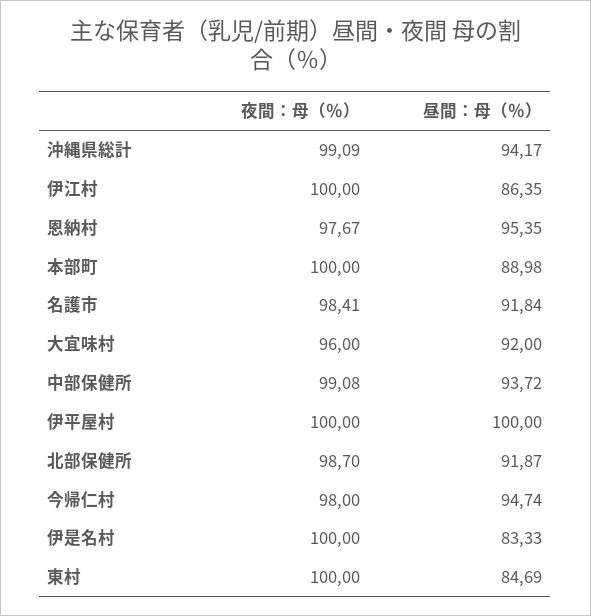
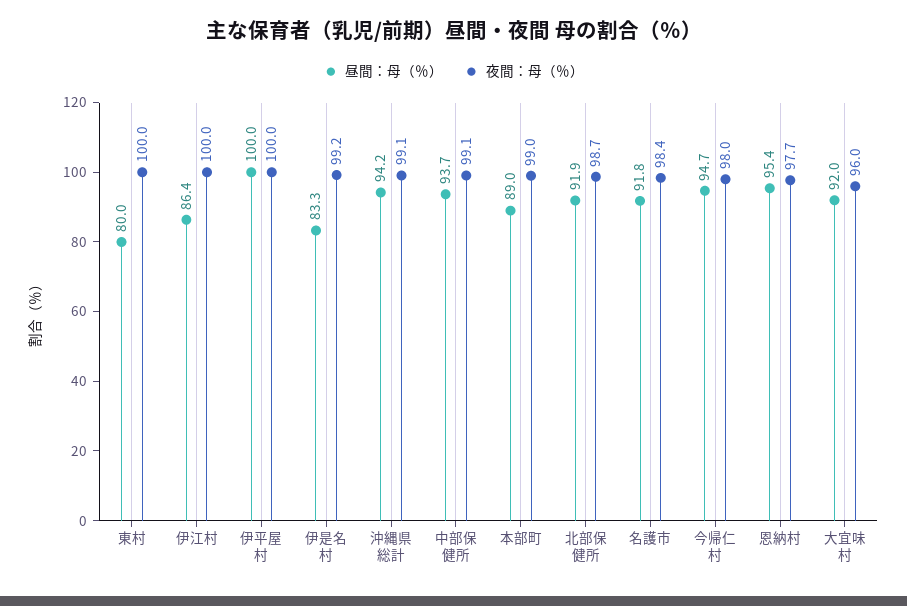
夜間：母（％）, 本部町: 100 -> 99
夜間：母（％）, 伊是名村: 100 -> 99.2
昼間：母（％）, 東村: 84.69 -> 80

